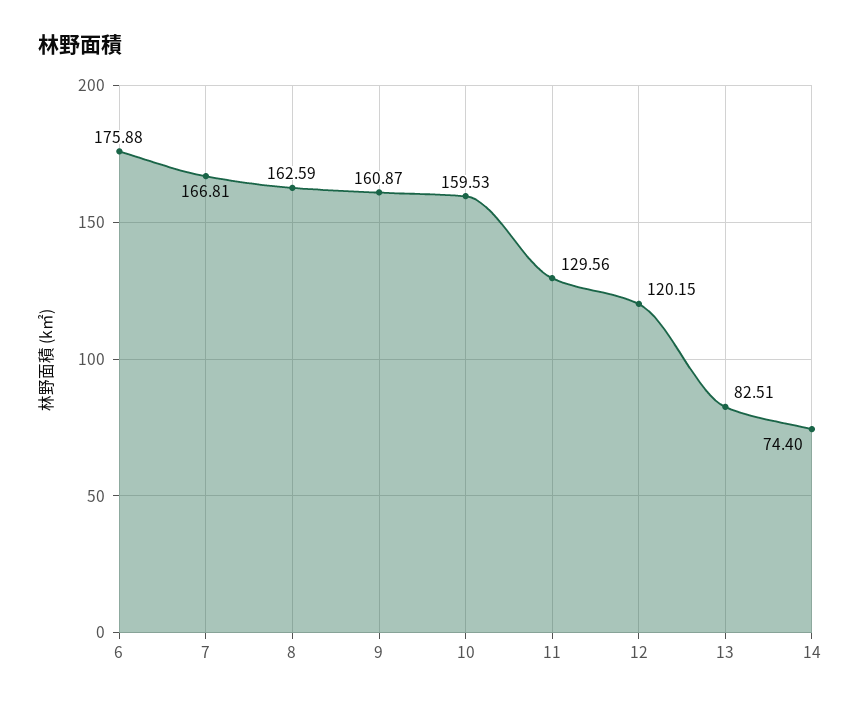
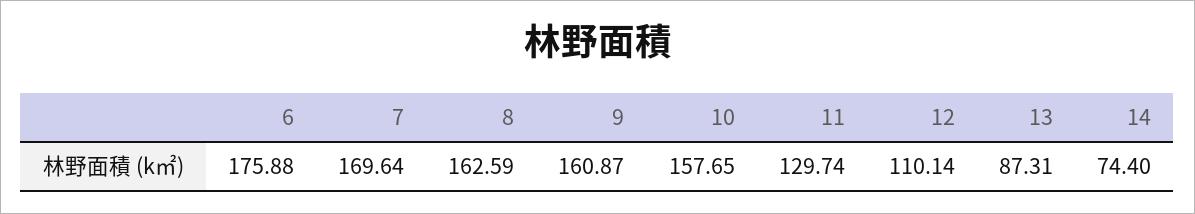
7: 166.81 -> 169.64
10: 159.53 -> 157.65
11: 129.56 -> 129.74
12: 120.15 -> 110.14
13: 82.51 -> 87.31

